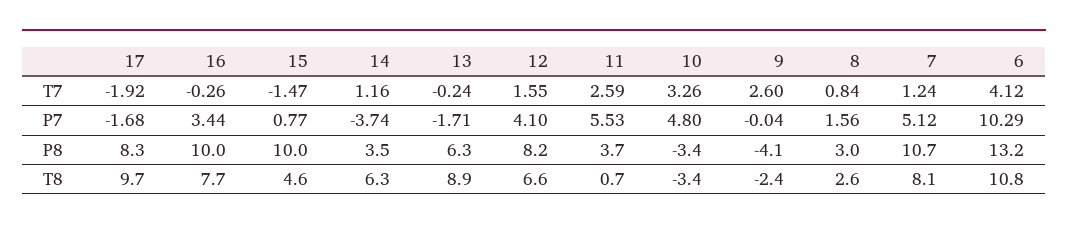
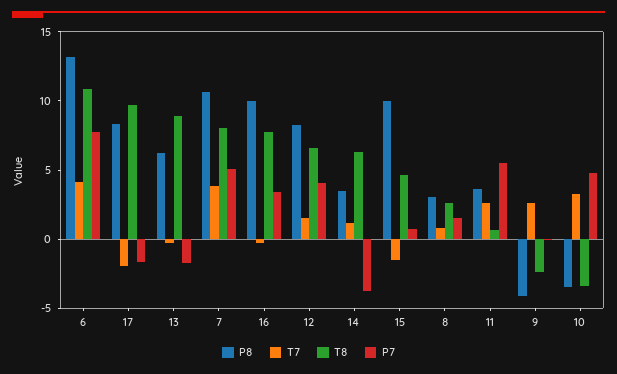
T7, 7: 1.24 -> 4
P7, 6: 10.29 -> 8

